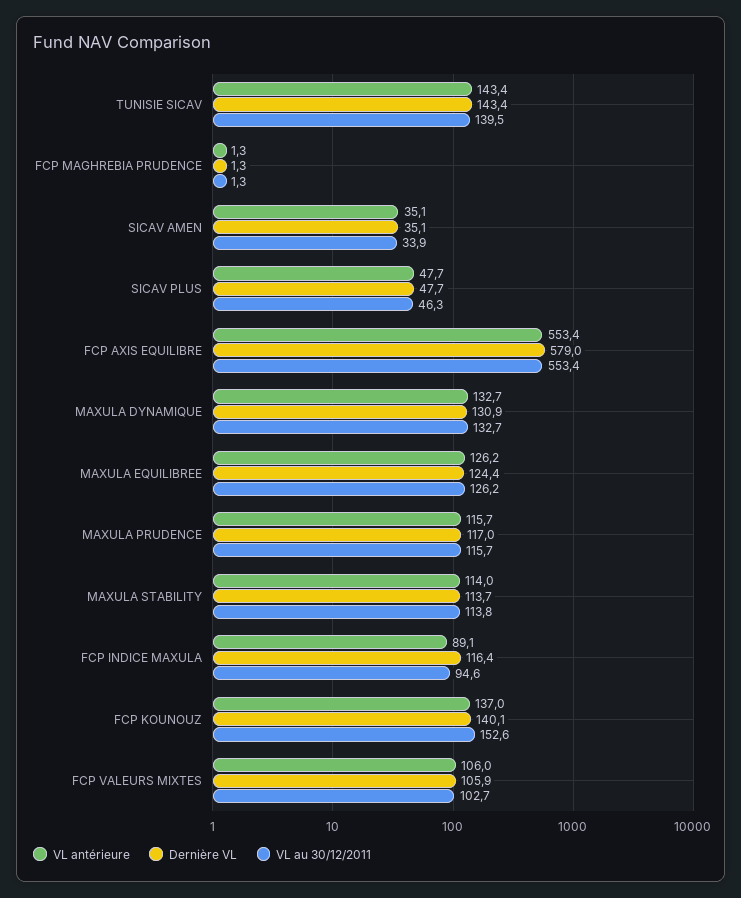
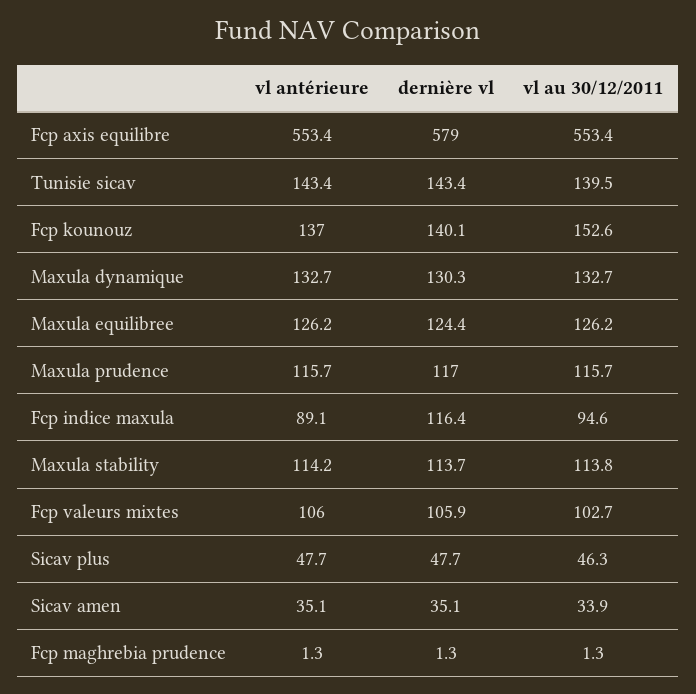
Dernière VL, MAXULA DYNAMIQUE: 130.9 -> 130.3
VL antérieure, MAXULA STABILITY: 114 -> 114.2

